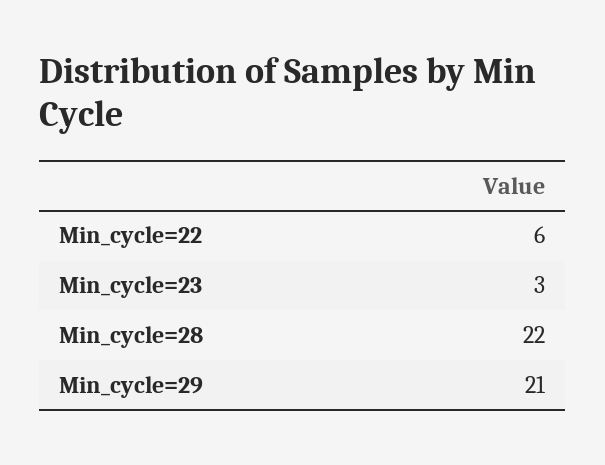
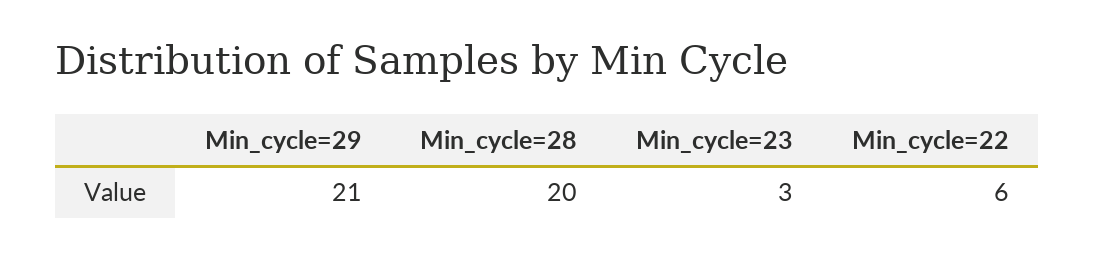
Min_cycle=28: 22 -> 20

